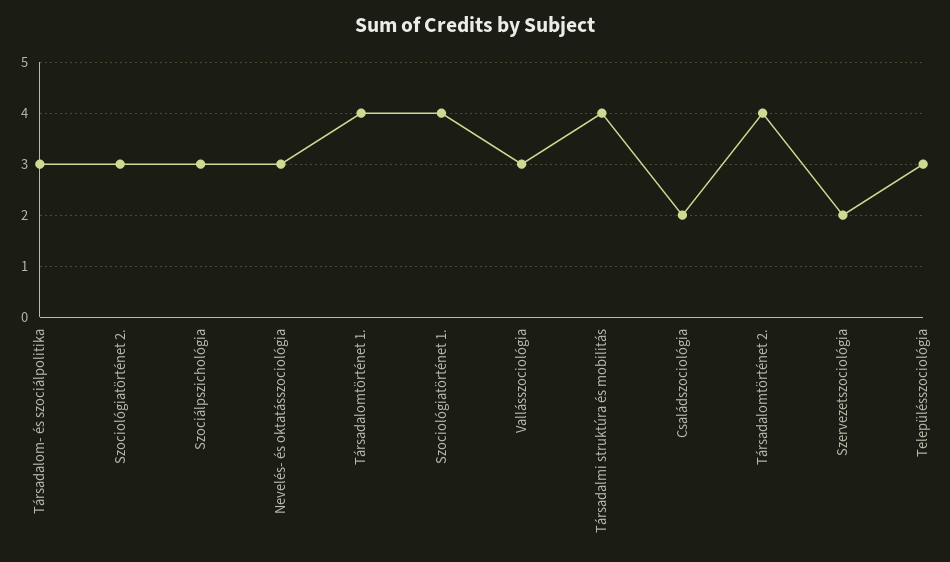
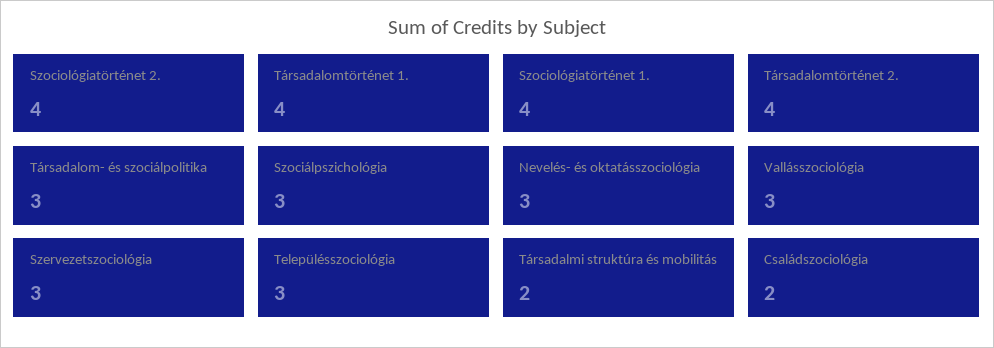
Szociológiatörténet 2.: 3 -> 4
Társadalmi struktúra és mobilitás: 4 -> 2
Szervezetszociológia: 2 -> 3

